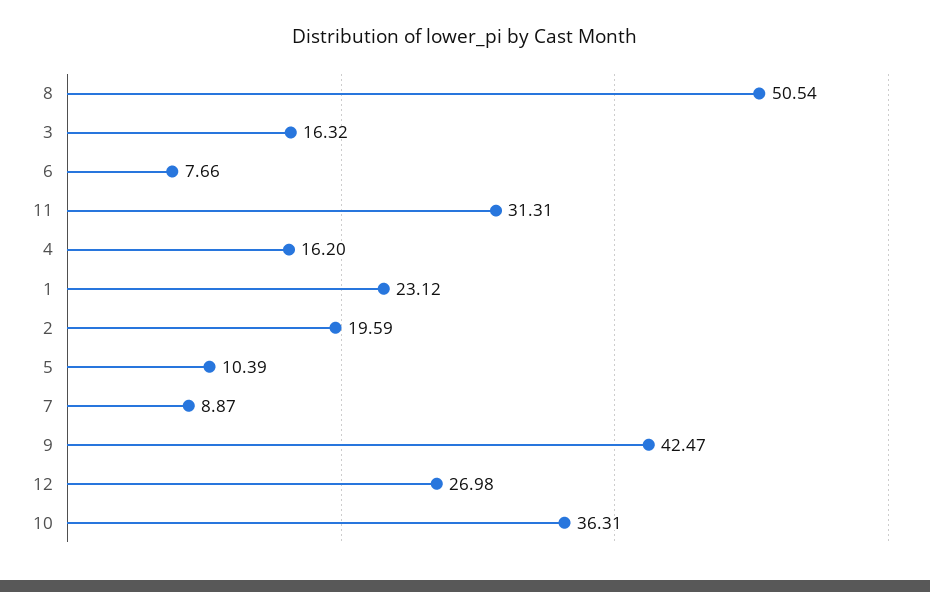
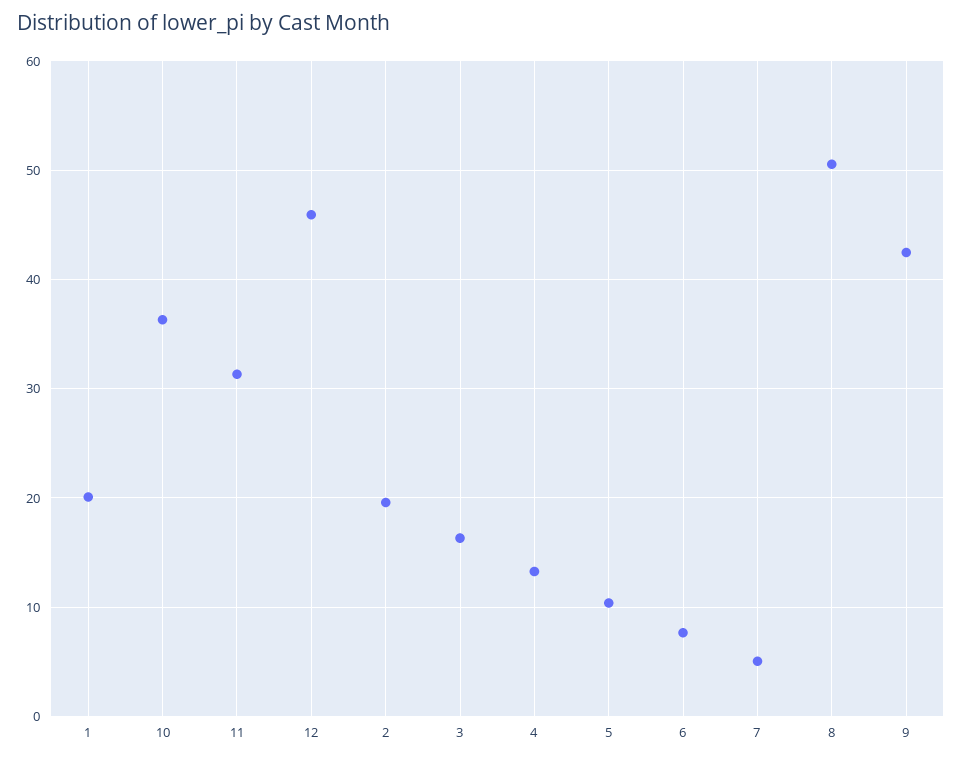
4: 16.2 -> 13
1: 23.12 -> 20
7: 8.87 -> 5
12: 26.98 -> 46

